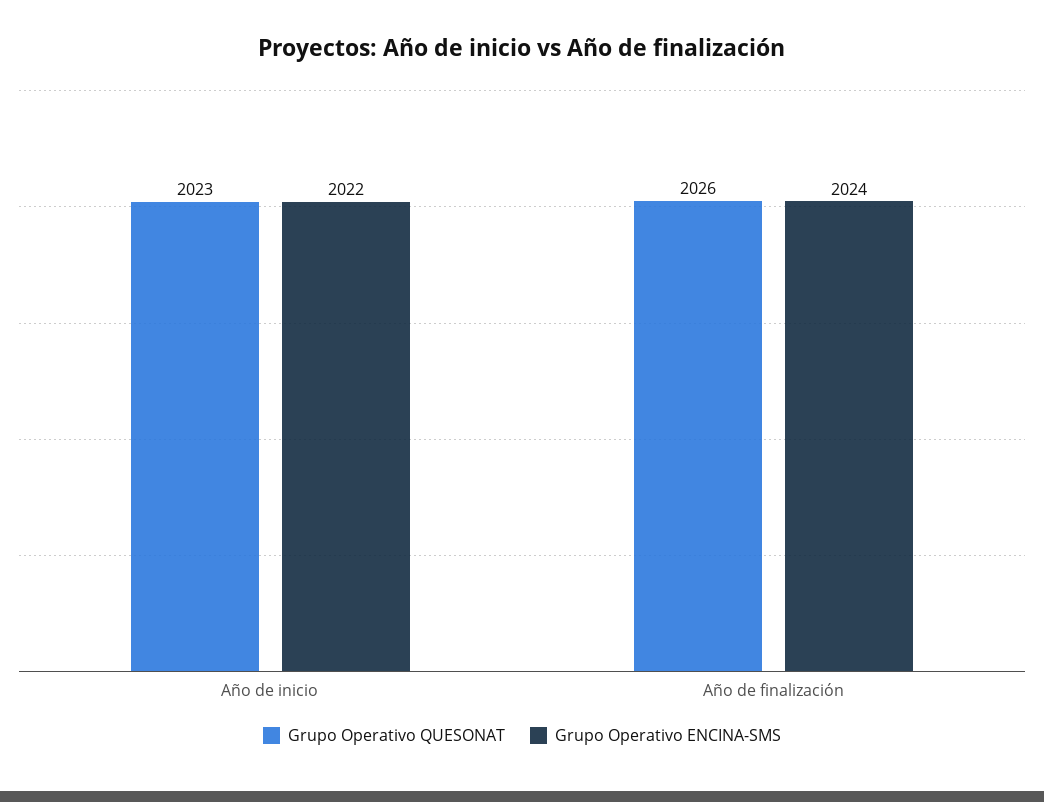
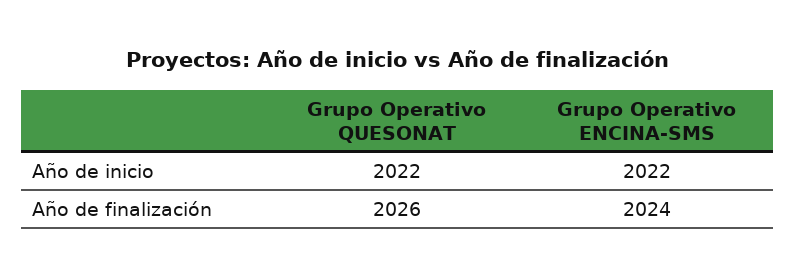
Grupo Operativo QUESONAT, Año de inicio: 2023 -> 2022

